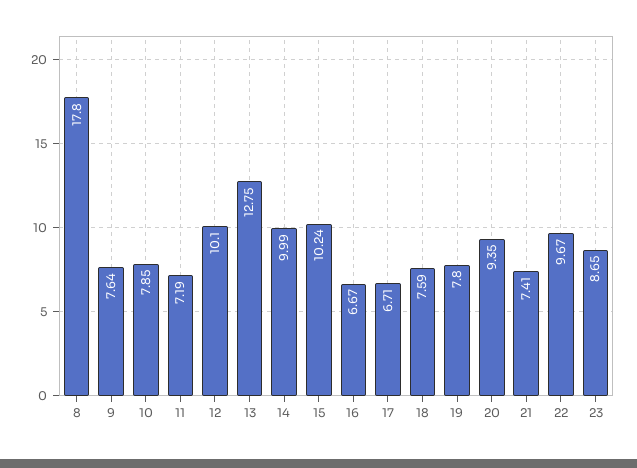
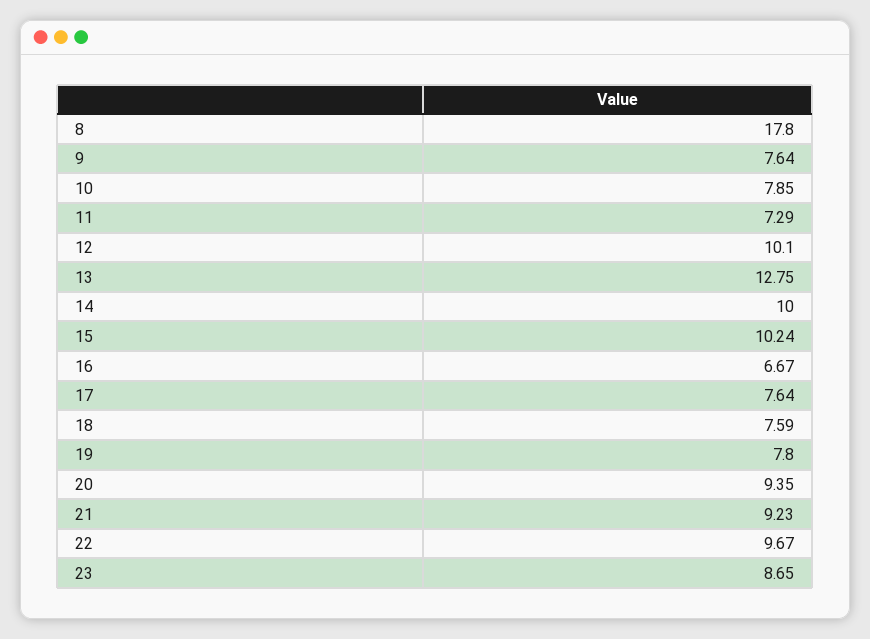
11: 7.19 -> 7.29
14: 9.99 -> 10
17: 6.71 -> 7.64
21: 7.41 -> 9.23

